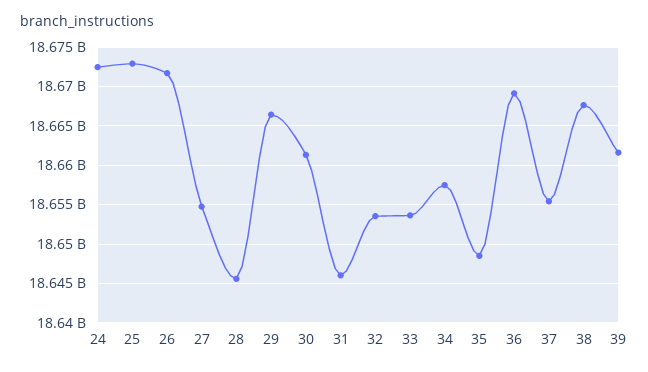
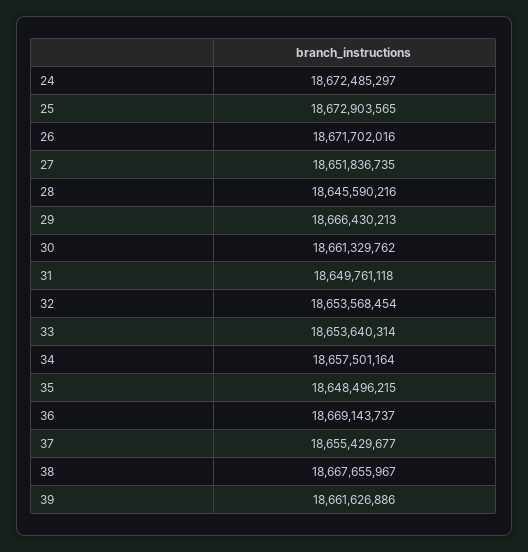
27: 18655000000 -> 18651836735
31: 18646000000 -> 18649761118

